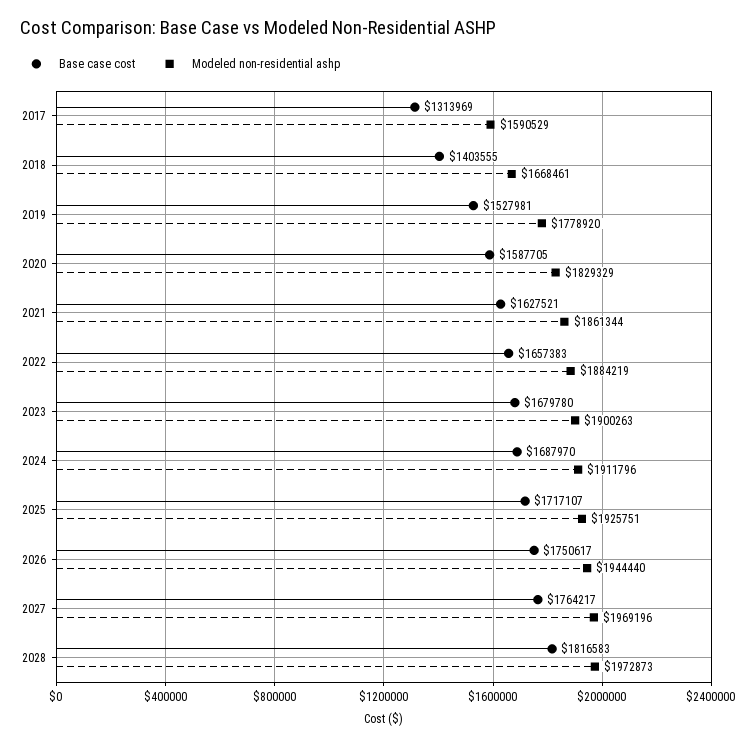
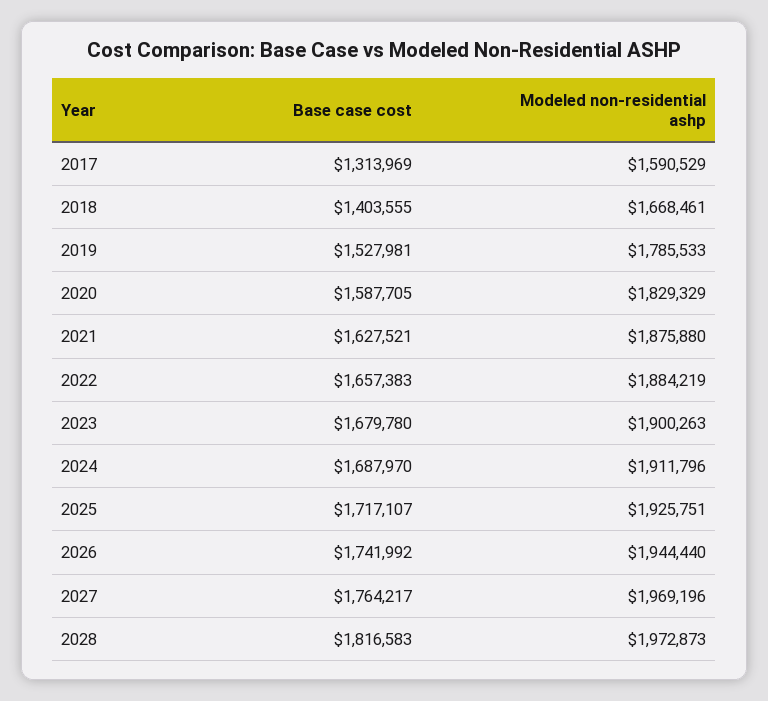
Modeled non-residential ashp, 2019: 1778920 -> 1785533
Modeled non-residential ashp, 2021: 1861344 -> 1875880
Base case cost, 2026: 1750617 -> 1741992

